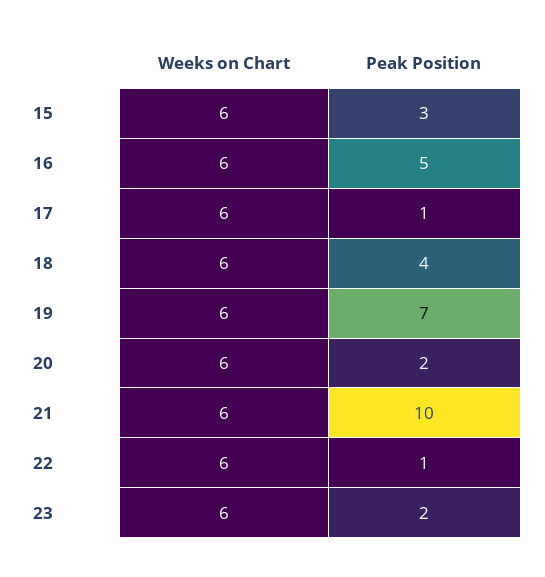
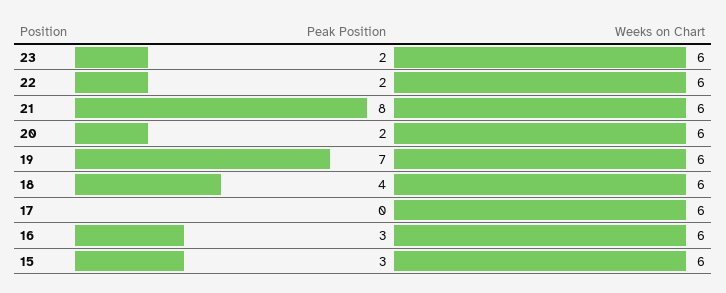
Peak Position, 16: 5 -> 3
Peak Position, 17: 1 -> 0
Peak Position, 21: 10 -> 8
Peak Position, 22: 1 -> 2

